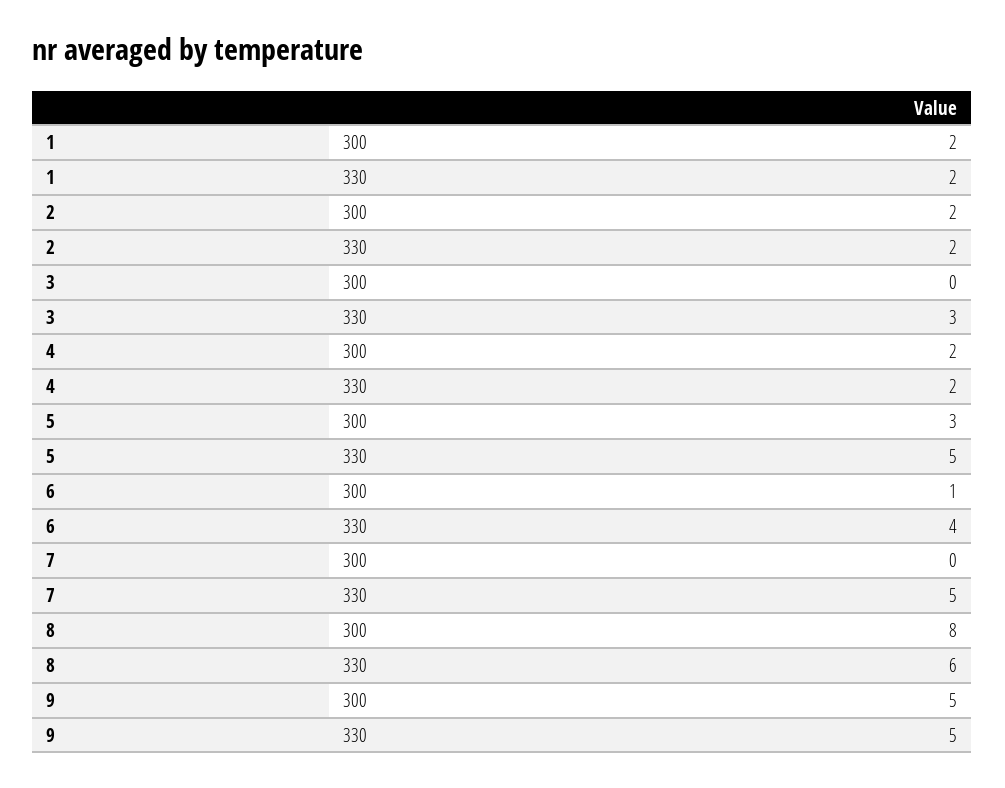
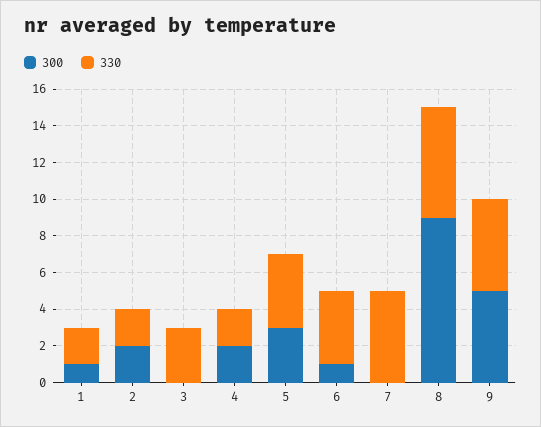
300, 1: 2 -> 1
330, 5: 5 -> 4
300, 8: 8 -> 9

